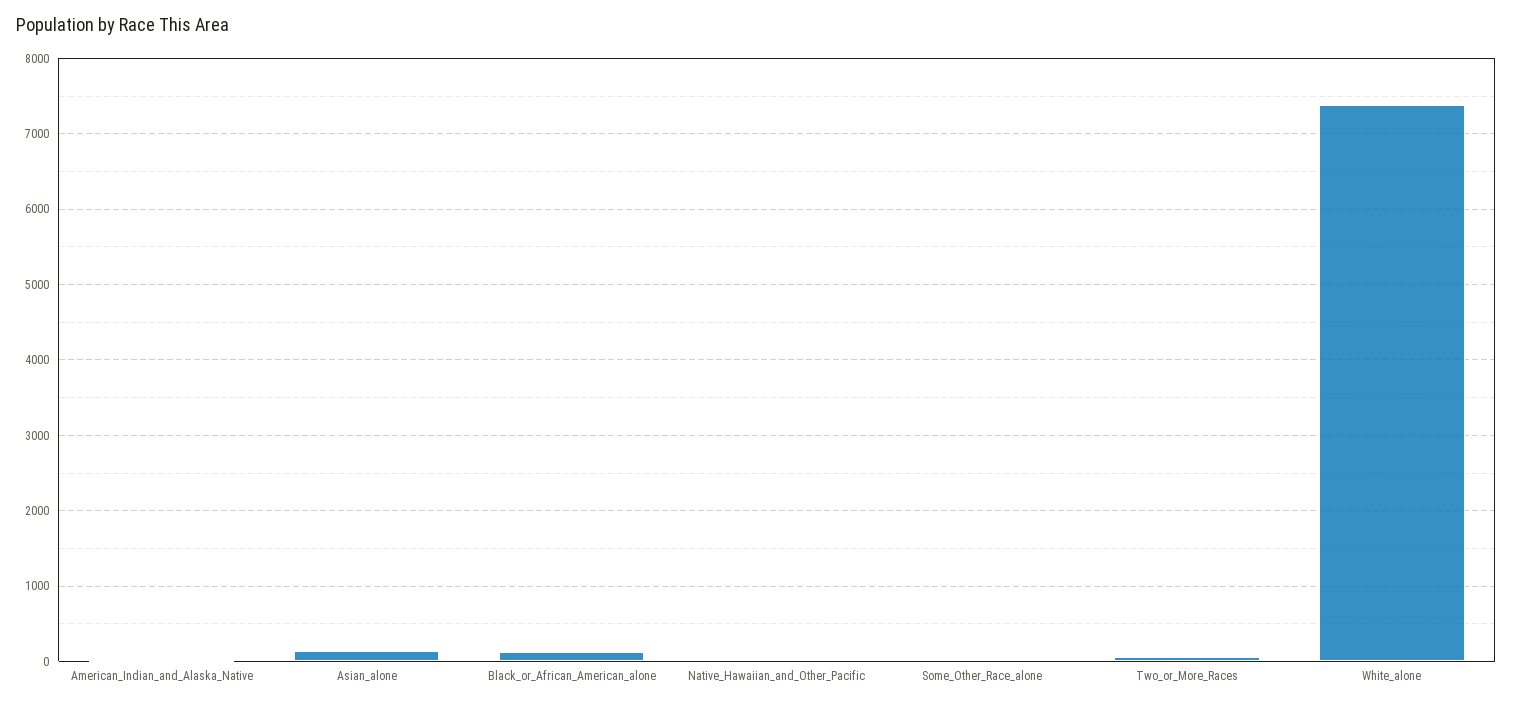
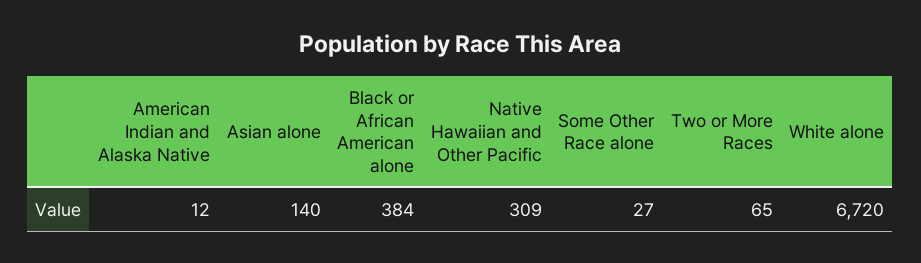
Black_or_African_American_alone: 100 -> 384
Native_Hawaiian_and_Other_Pacific: 0 -> 309
White_alone: 7400 -> 6720

